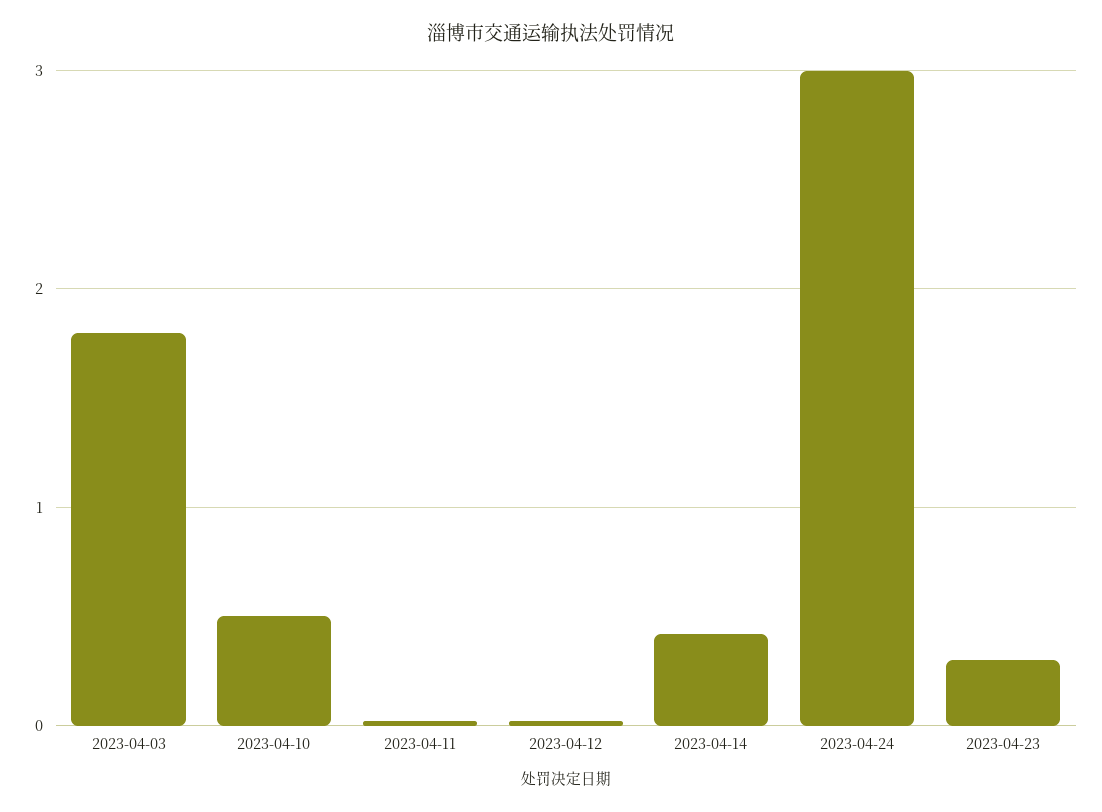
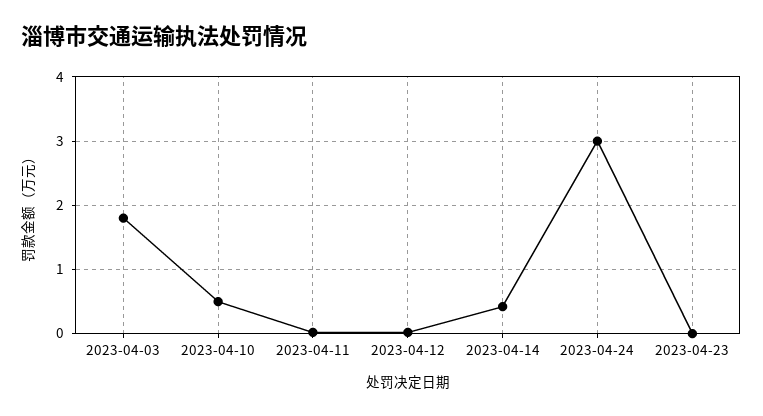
2023-04-23: 0.3 -> 0

